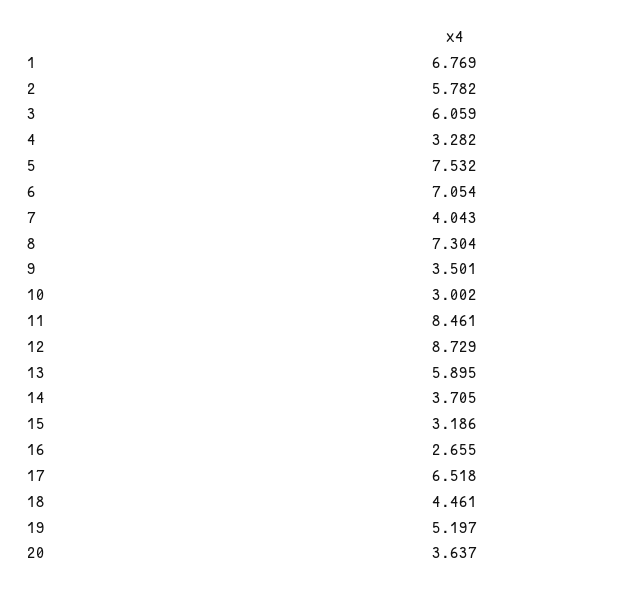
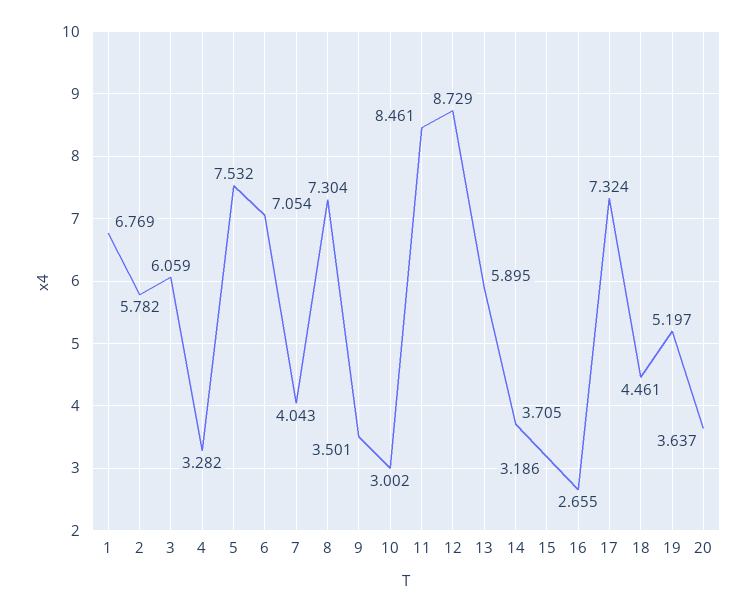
17: 6.518 -> 7.324

